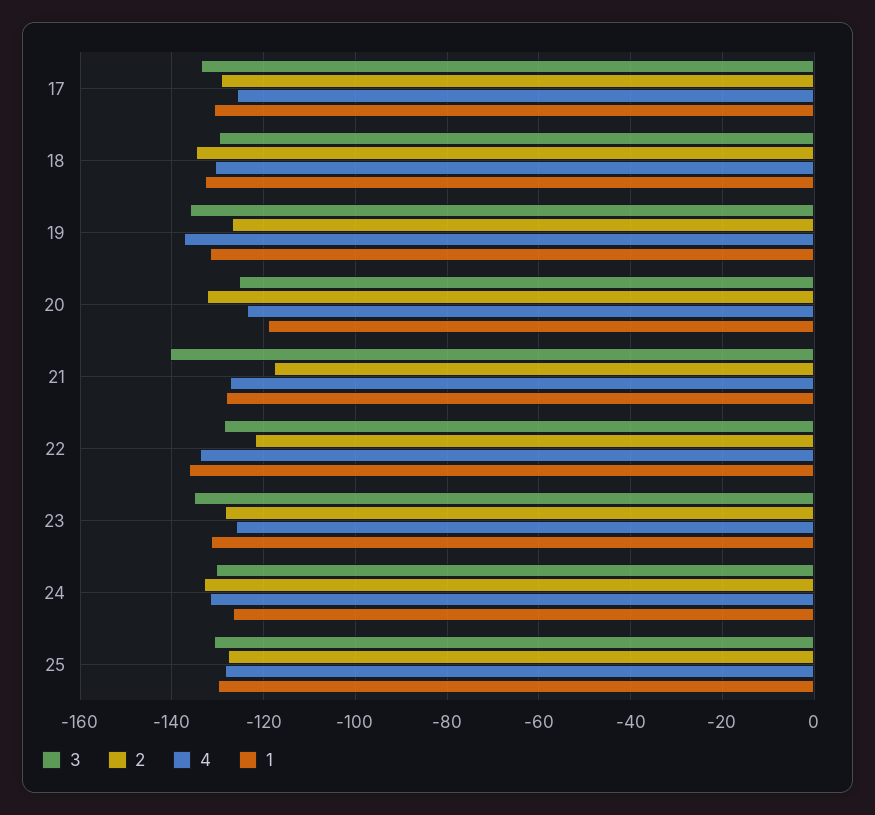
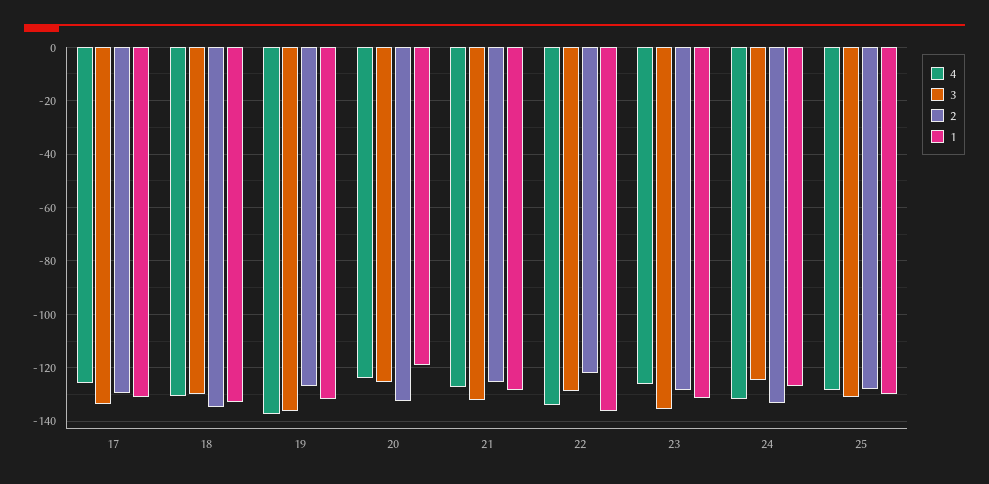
3, 21: -140 -> -132.5
2, 21: -118 -> -125
3, 24: -130 -> -125

